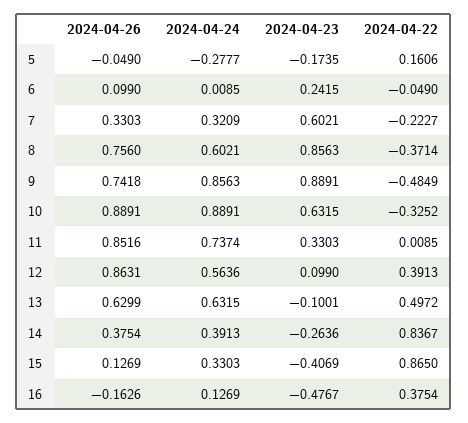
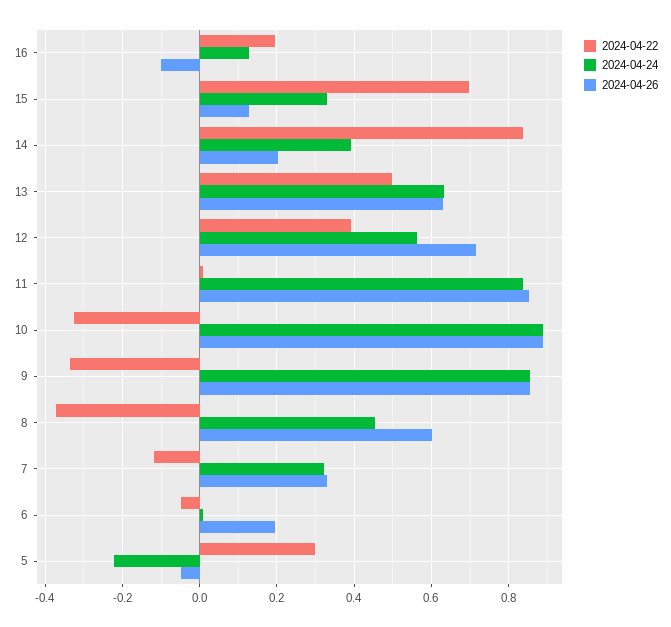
2024-04-24, 5: -0.2777 -> -0.22
2024-04-23, 5: -0.1735 -> none
2024-04-22, 5: 0.1606 -> 0.3
2024-04-26, 6: 0.099 -> 0.2
2024-04-23, 6: 0.2415 -> none
2024-04-23, 7: 0.6021 -> none
2024-04-22, 7: -0.2227 -> -0.12
2024-04-26, 8: 0.756 -> 0.6
2024-04-24, 8: 0.6021 -> 0.46
2024-04-23, 8: 0.8563 -> none
2024-04-26, 9: 0.7418 -> 0.86
2024-04-23, 9: 0.8891 -> none
2024-04-22, 9: -0.4849 -> -0.34
2024-04-23, 10: 0.6315 -> none
2024-04-24, 11: 0.7374 -> 0.84
2024-04-23, 11: 0.3303 -> none
2024-04-26, 12: 0.8631 -> 0.72
2024-04-23, 12: 0.099 -> none
2024-04-23, 13: -0.1001 -> none
2024-04-26, 14: 0.3754 -> 0.2
2024-04-23, 14: -0.2636 -> none
2024-04-23, 15: -0.4069 -> none
2024-04-22, 15: 0.865 -> 0.7
2024-04-26, 16: -0.1626 -> -0.1
2024-04-23, 16: -0.4767 -> none
2024-04-22, 16: 0.3754 -> 0.2

